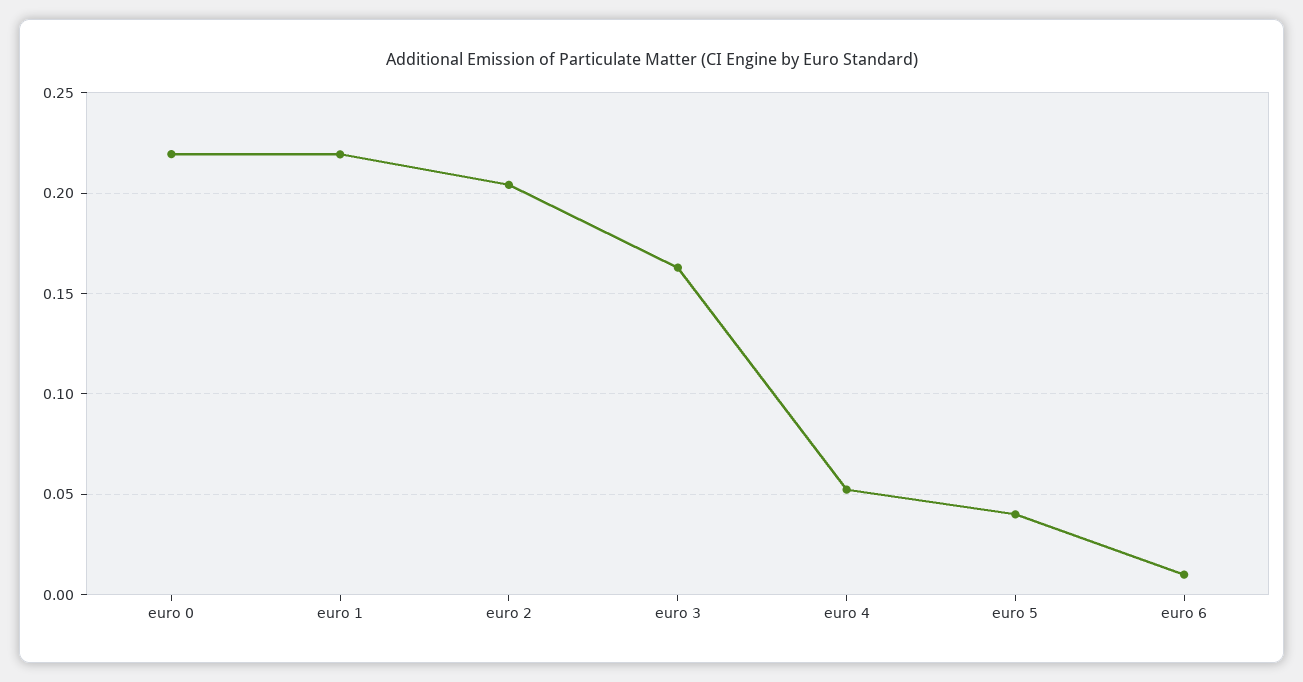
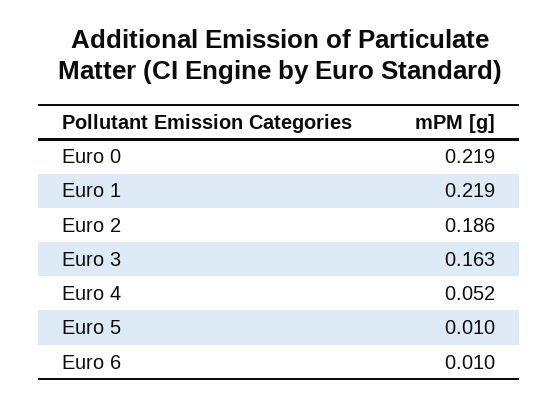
euro 2: 0.205 -> 0.186
euro 5: 0.04 -> 0.01

